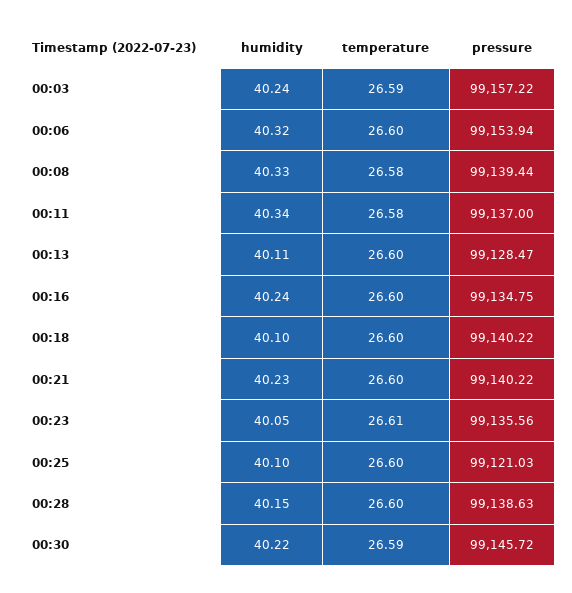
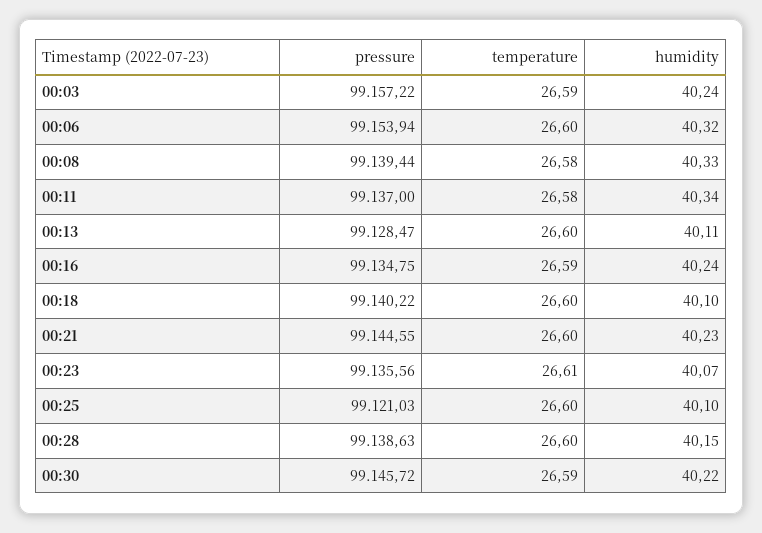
temperature, 00:16: 26.6 -> 26.59
pressure, 00:21: 99140.22 -> 99144.55
humidity, 00:23: 40.05 -> 40.07

